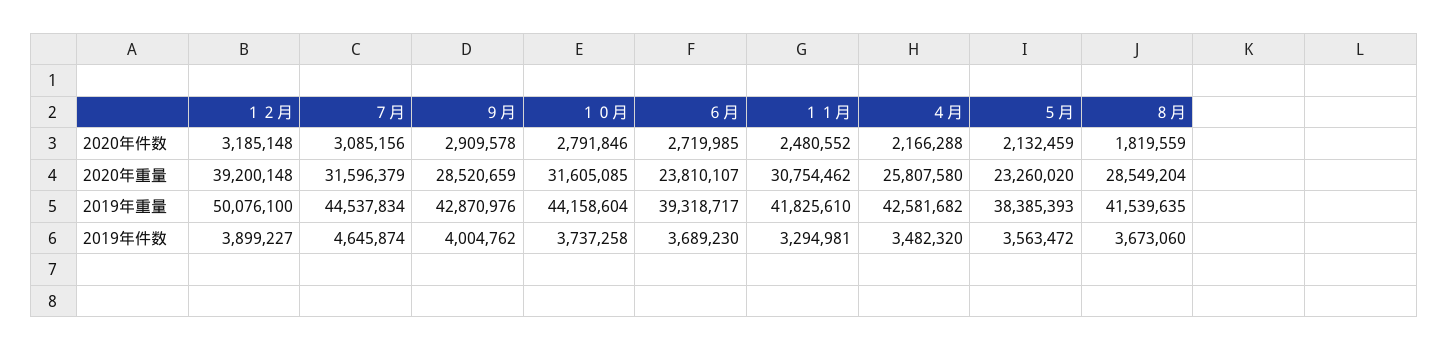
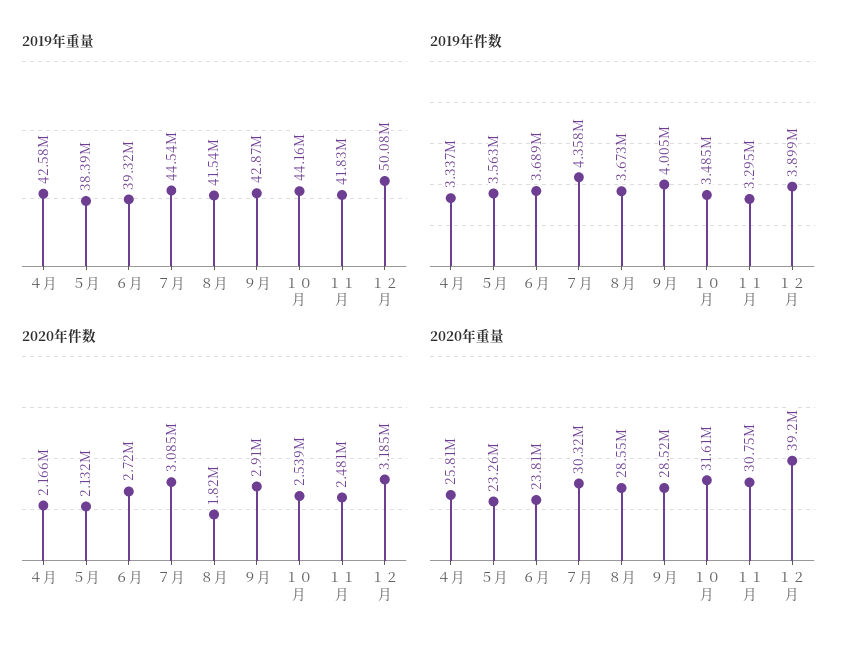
2020年件数, １０月: 2791846 -> 2539000
2020年重量, ７月: 31596379 -> 30320000
2019年件数, ７月: 4645874 -> 4358000
2019年件数, １０月: 3737258 -> 3485000
2019年件数, ４月: 3482320 -> 3337000

